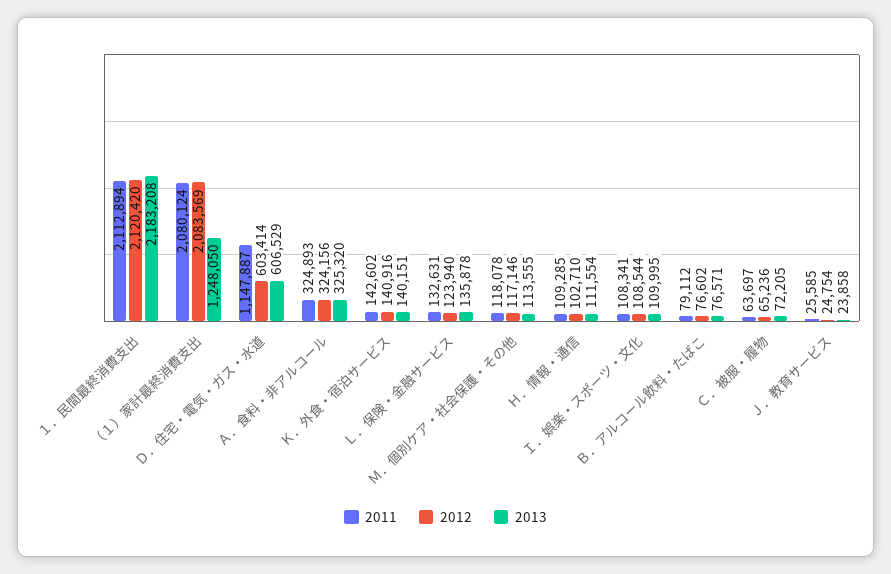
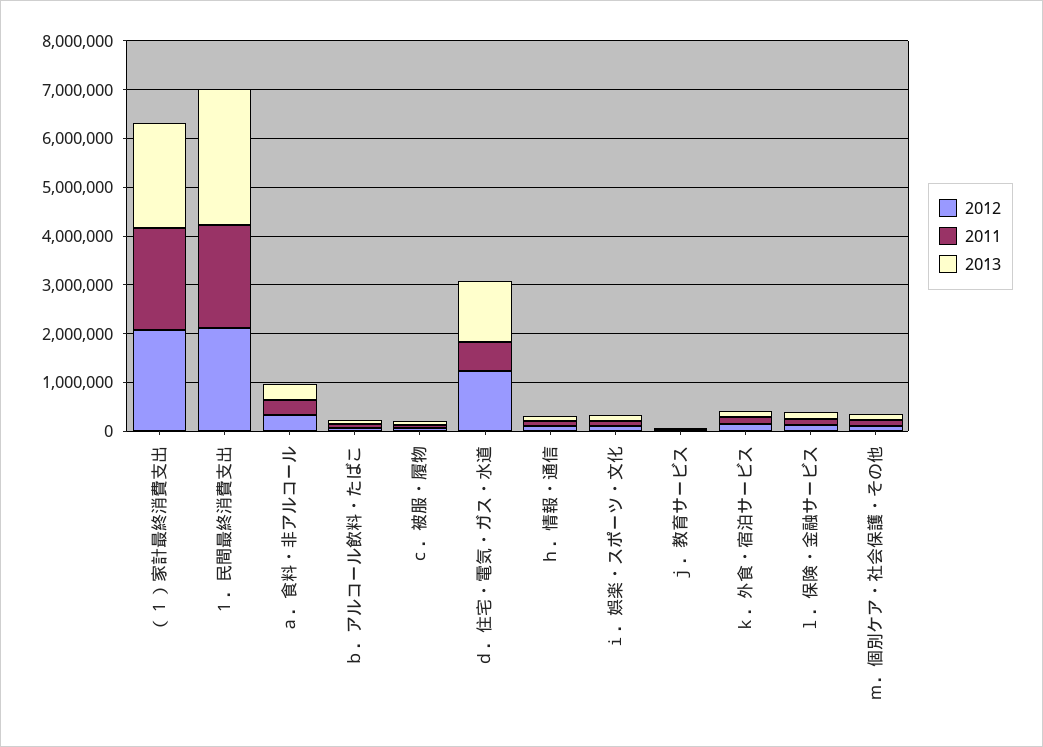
2013, １．民間最終消費支出: 2183208 -> 2800000
2013, （１）家計最終消費支出: 1248050 -> 2200000
2011, Ｄ．住宅・電気・ガス・水道: 1147887 -> 600000
2012, Ｄ．住宅・電気・ガス・水道: 603414 -> 1200000
2013, Ｄ．住宅・電気・ガス・水道: 606529 -> 1200000

